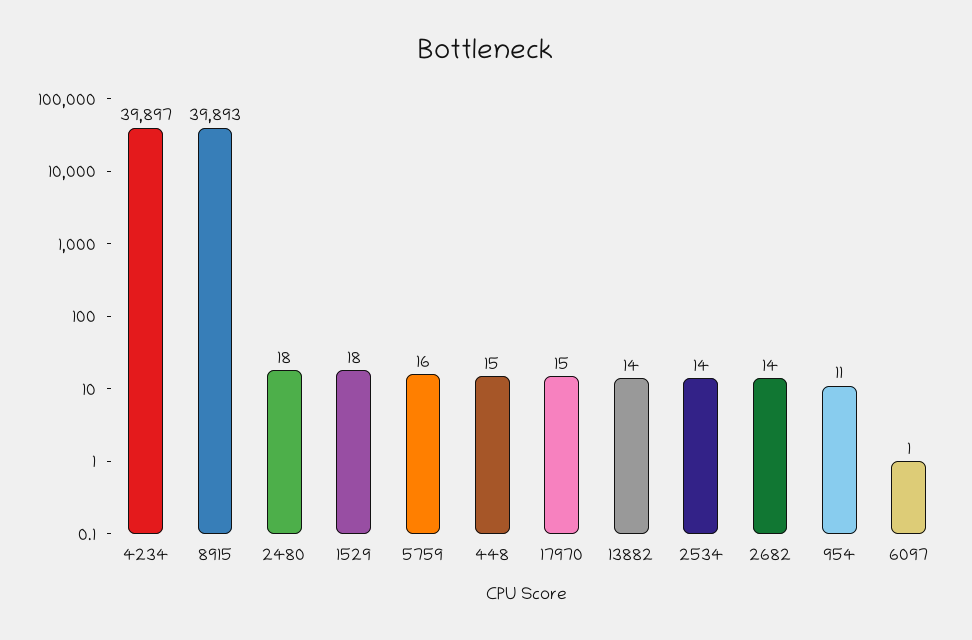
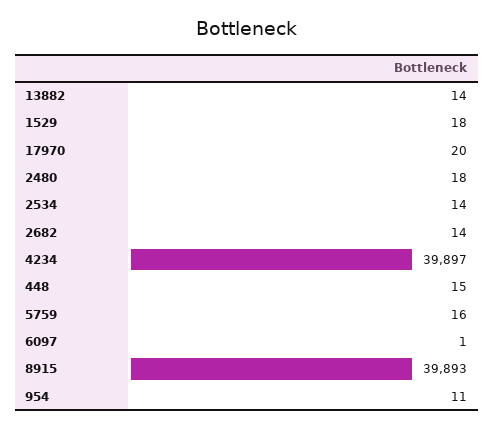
17970: 15 -> 20

